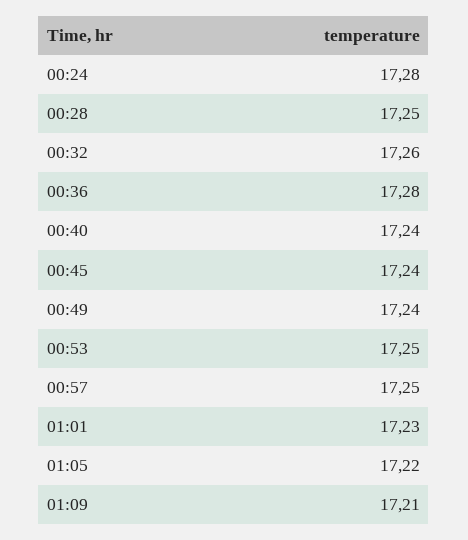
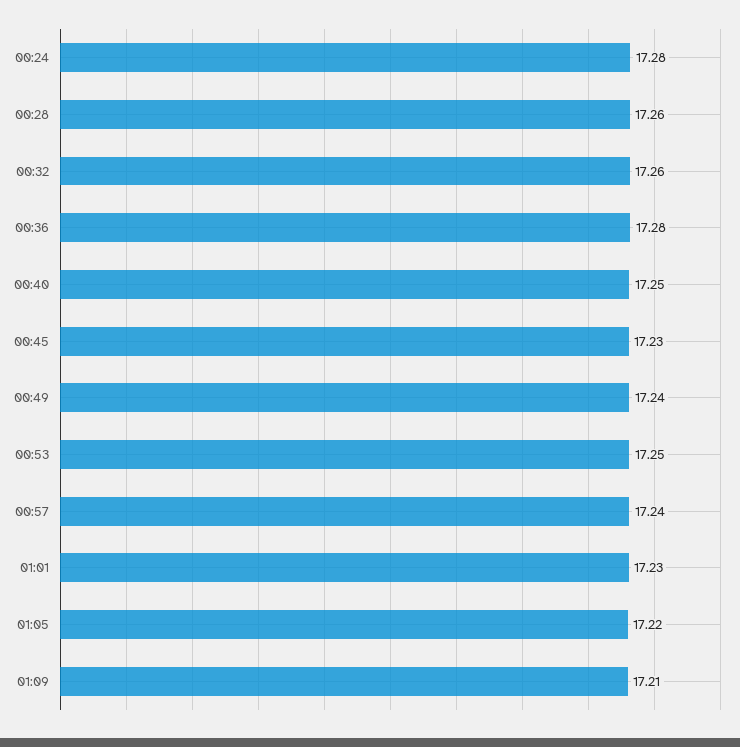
00:28: 17.25 -> 17.26
00:40: 17.24 -> 17.25
00:45: 17.24 -> 17.23
00:57: 17.25 -> 17.24

